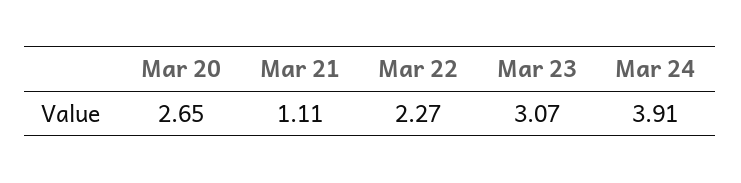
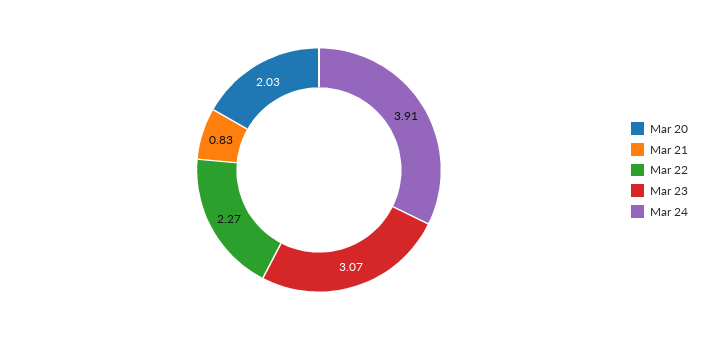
Mar 20: 2.65 -> 2.03
Mar 21: 1.11 -> 0.83

